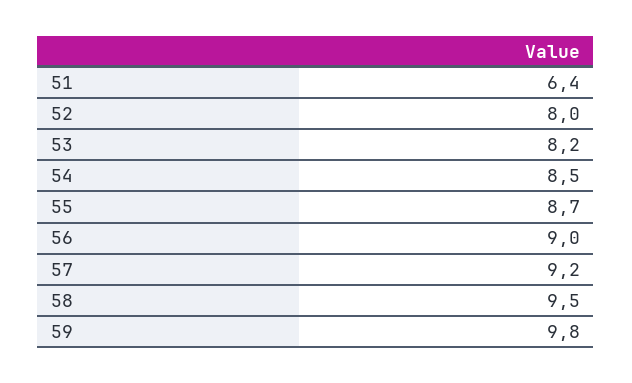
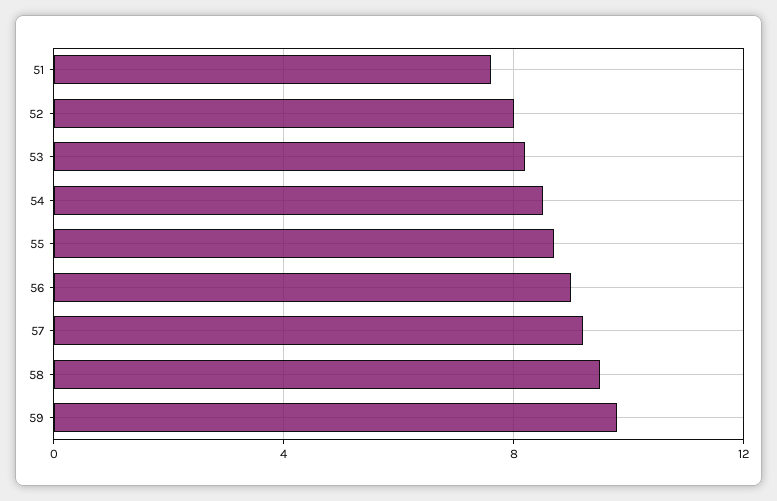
51: 6.4 -> 7.5

